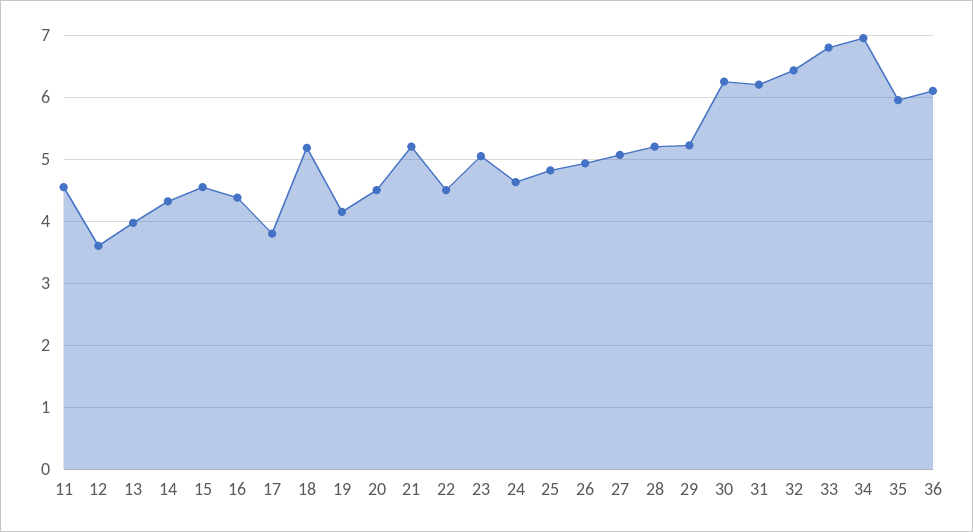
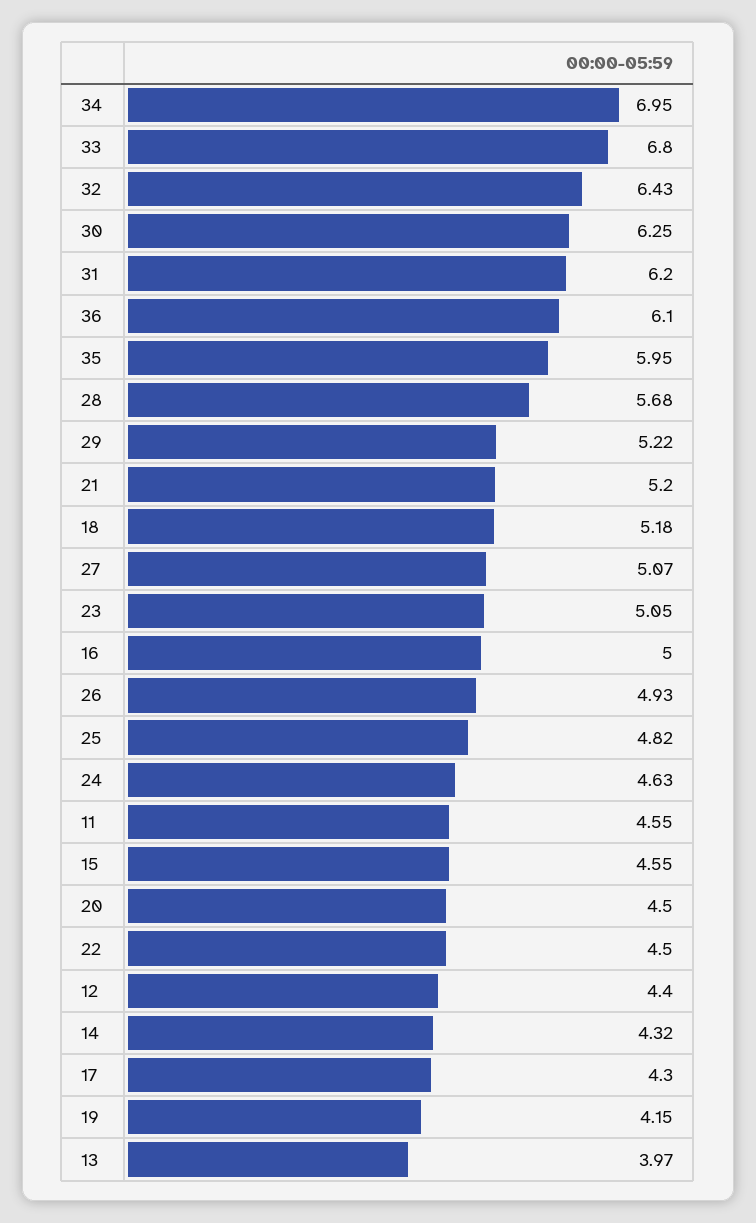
12: 3.6 -> 4.4
16: 4.4 -> 5
17: 3.8 -> 4.3
28: 5.2 -> 5.68

